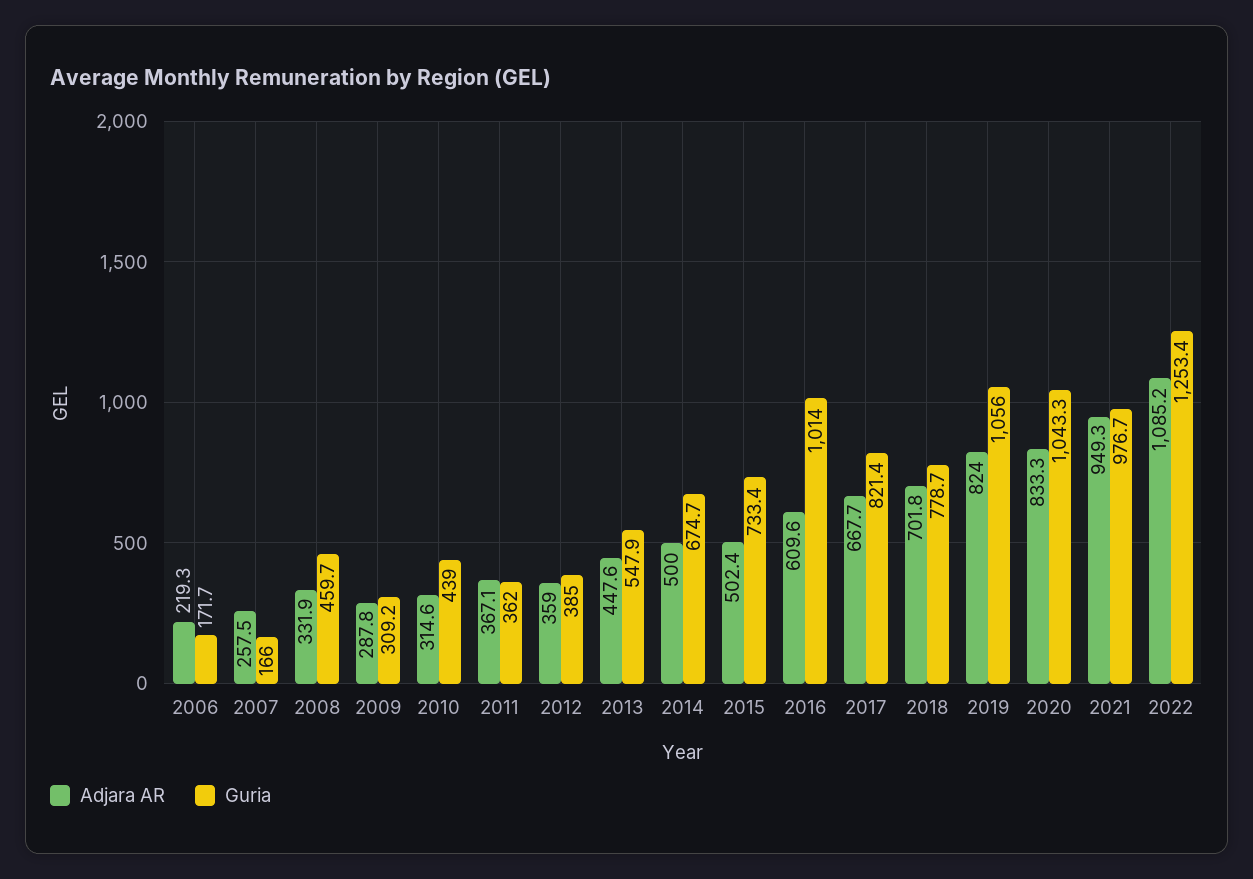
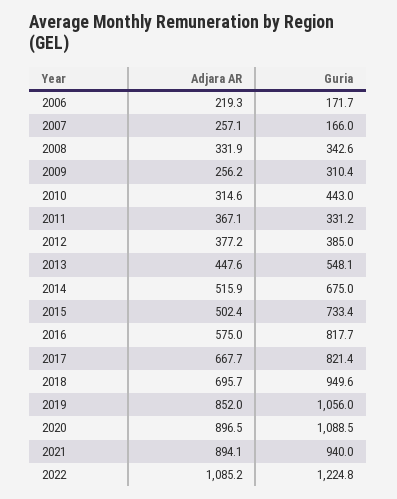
Adjara AR, 2007: 257.5 -> 257.1
Guria, 2008: 459.7 -> 342.6
Adjara AR, 2009: 287.8 -> 256.2
Guria, 2009: 309.2 -> 310.4
Guria, 2010: 439 -> 443
Guria, 2011: 362 -> 331.2
Adjara AR, 2012: 359 -> 377.2
Guria, 2013: 547.9 -> 548.1
Adjara AR, 2014: 500 -> 515.9
Guria, 2014: 674.7 -> 675
Adjara AR, 2016: 609.6 -> 575
Guria, 2016: 1014 -> 817.7
Adjara AR, 2018: 701.8 -> 695.7
Guria, 2018: 778.7 -> 949.6
Adjara AR, 2019: 824 -> 852
Adjara AR, 2020: 833.3 -> 896.5
Guria, 2020: 1043.3 -> 1088.5
Adjara AR, 2021: 949.3 -> 894.1
Guria, 2021: 976.7 -> 940
Guria, 2022: 1253.4 -> 1224.8

